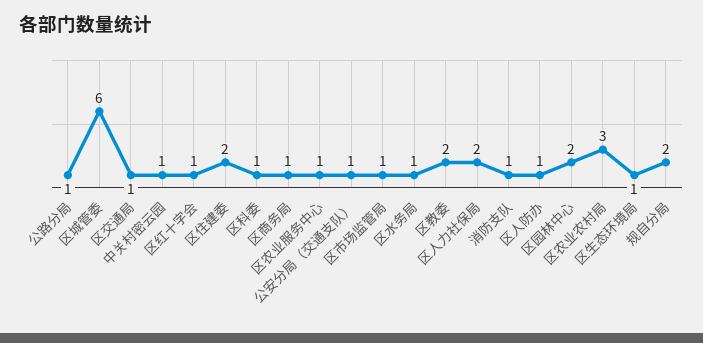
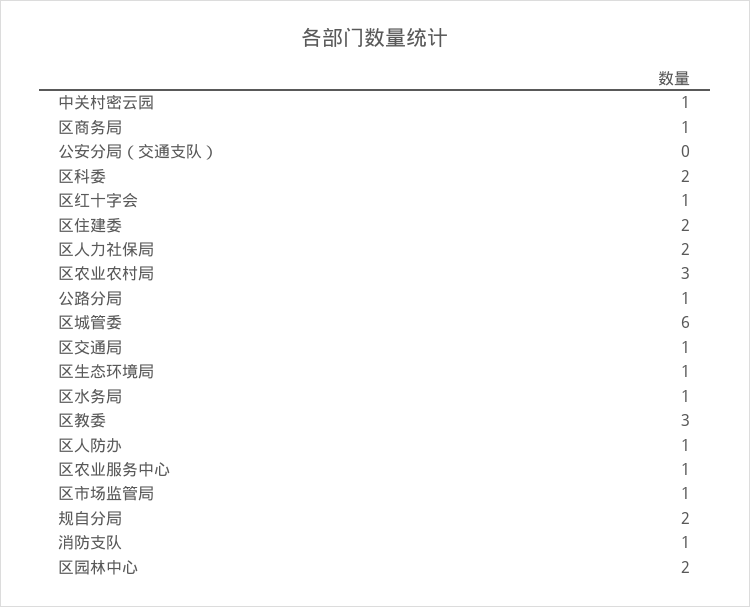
区科委: 1 -> 2
公安分局（交通支队）: 1 -> 0
区教委: 2 -> 3

